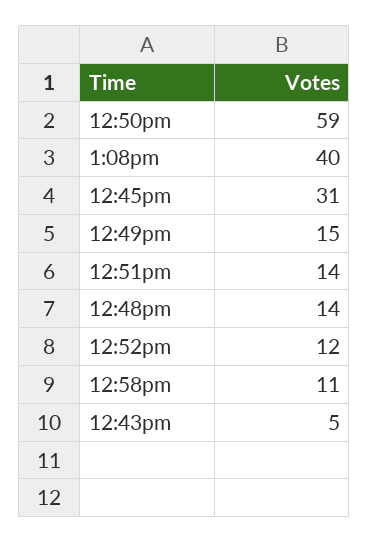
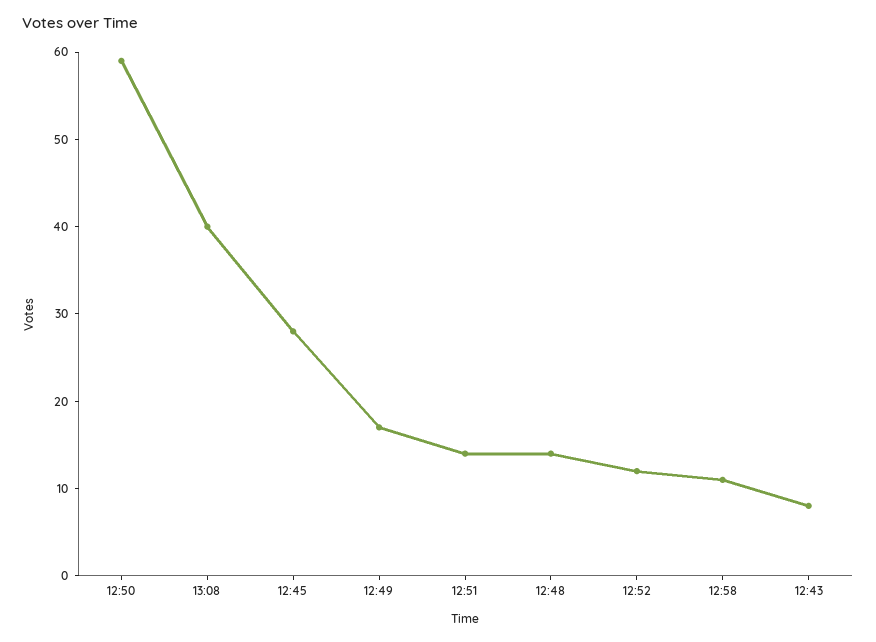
12:45pm: 31 -> 28
12:49pm: 15 -> 17
12:43pm: 5 -> 8

